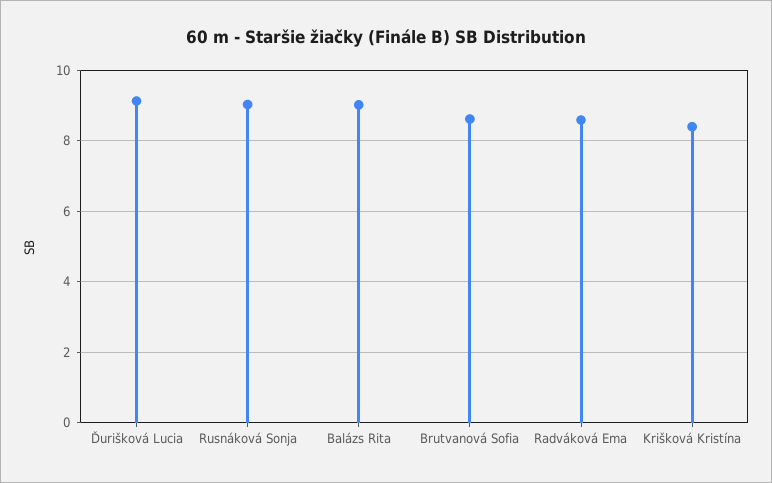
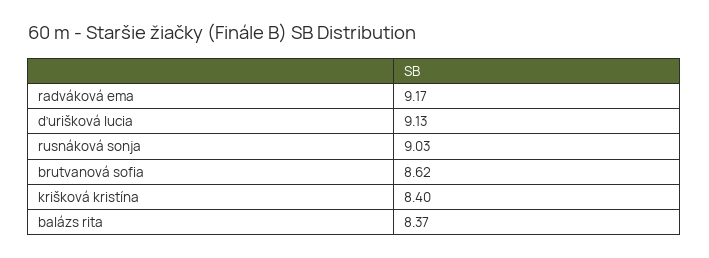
Balázs Rita: 9 -> 8.37
Radváková Ema: 8.6 -> 9.17

